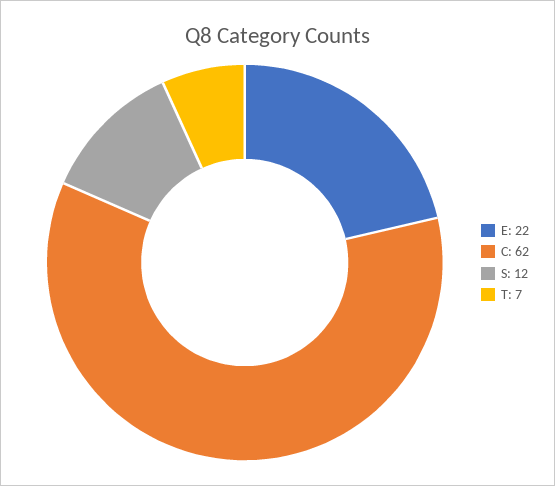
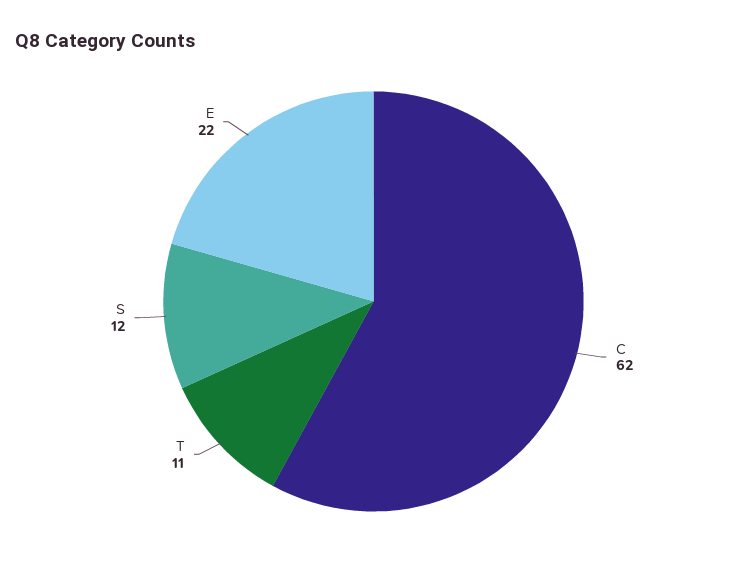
T: 7 -> 11

